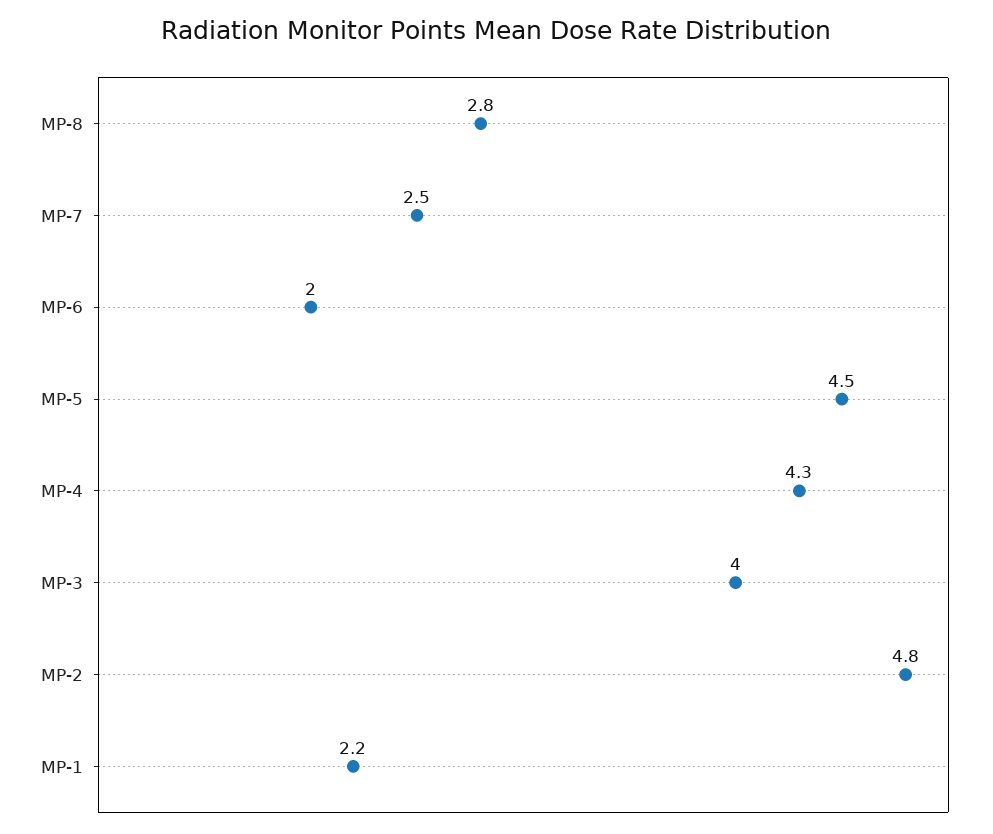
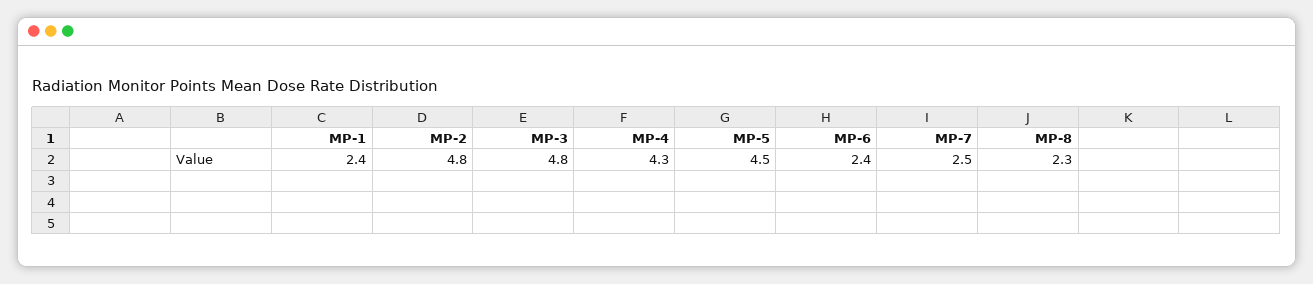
MP-8: 2.8 -> 2.3
MP-6: 2 -> 2.4
MP-3: 4 -> 4.8
MP-1: 2.2 -> 2.4

